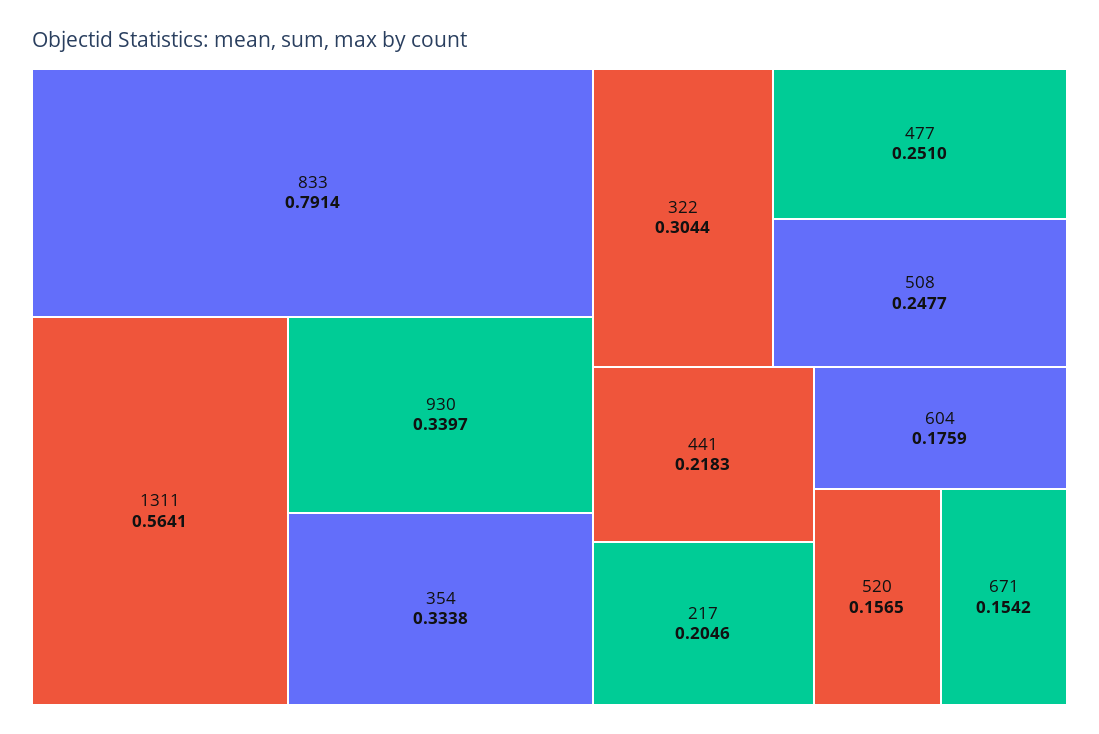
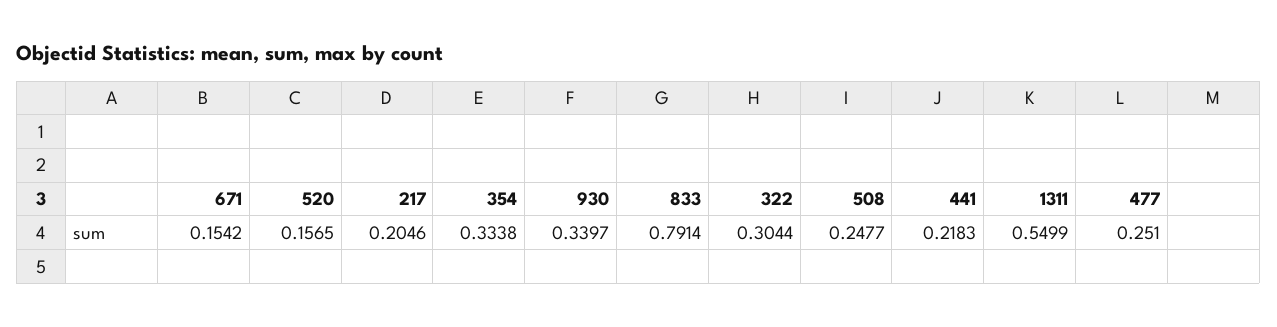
1311: 0.5641 -> 0.5499
604: 0.1759 -> none

